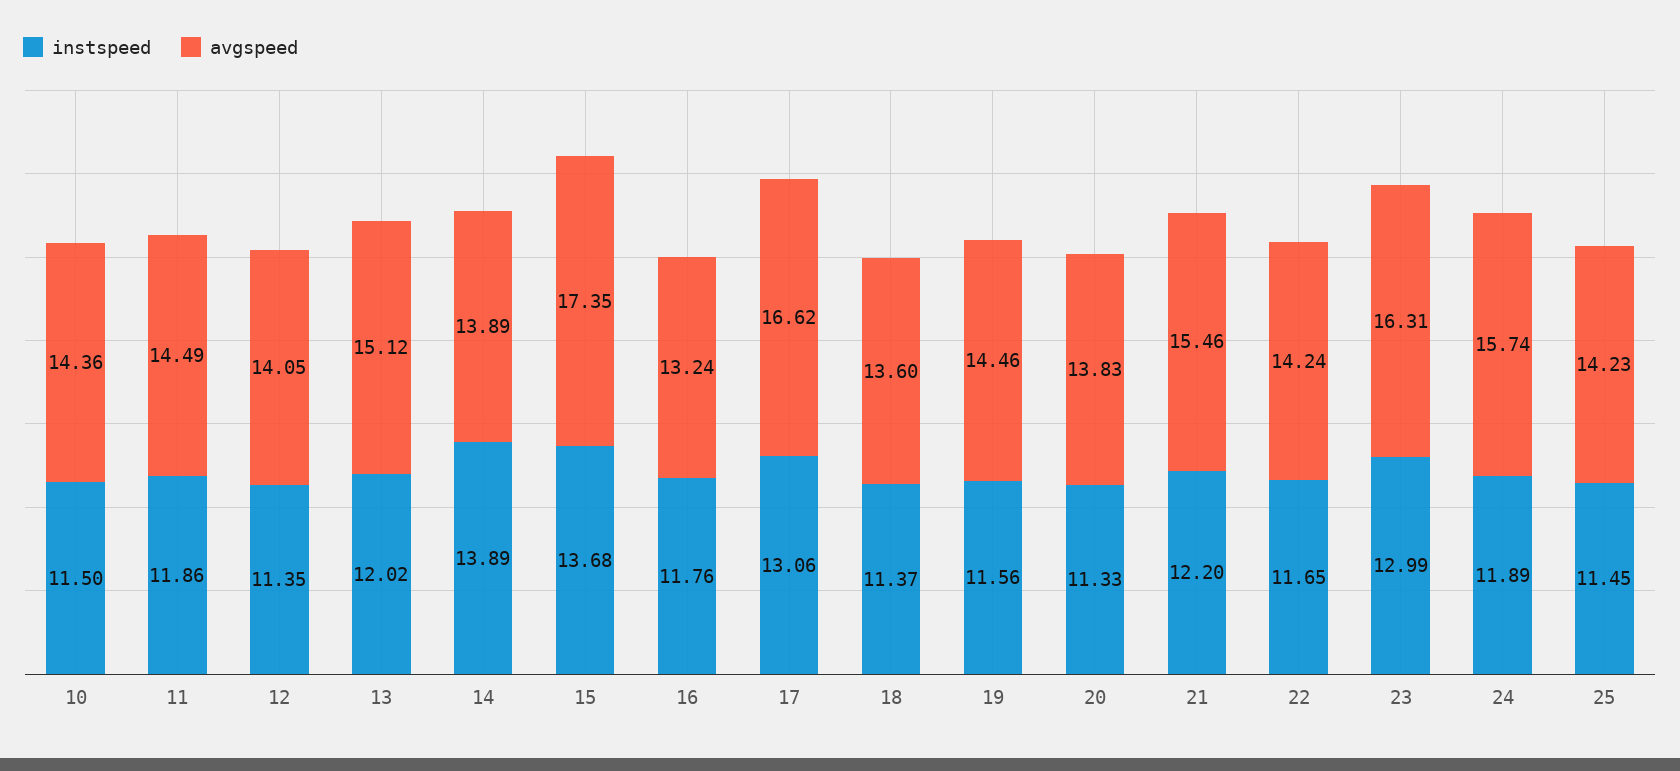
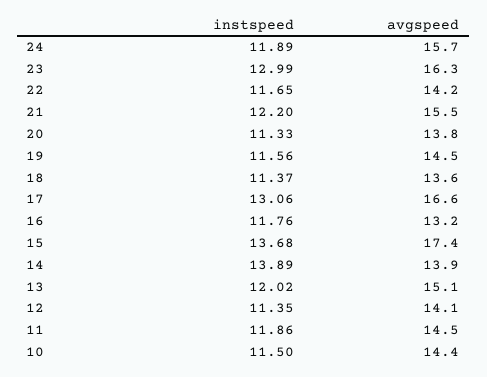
instspeed, 25: 11.45 -> none
avgspeed, 25: 14.23 -> none

